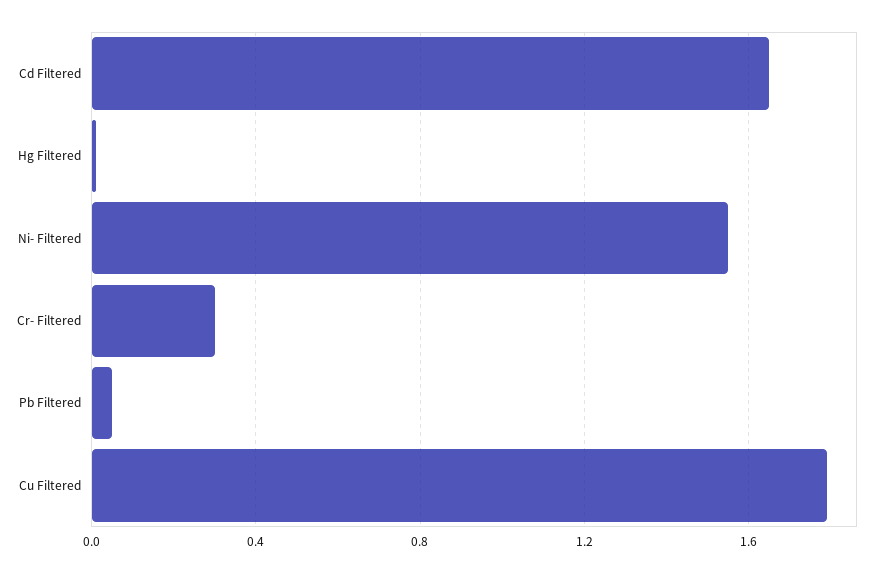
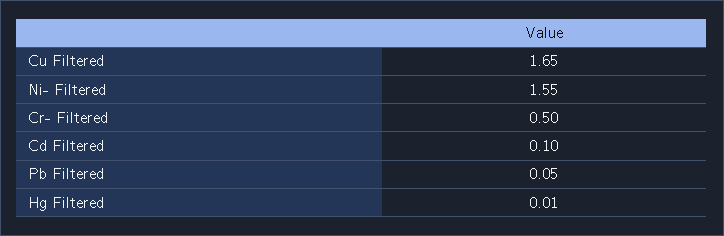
Cd Filtered: 1.65 -> 0.1
Cr- Filtered: 0.3 -> 0.5
Cu Filtered: 1.8 -> 1.65

